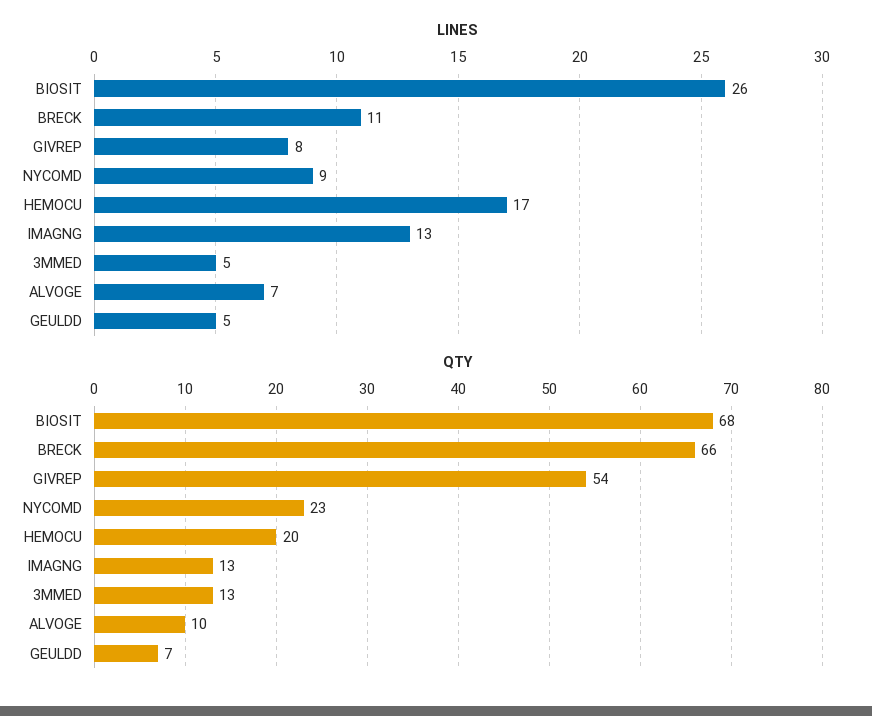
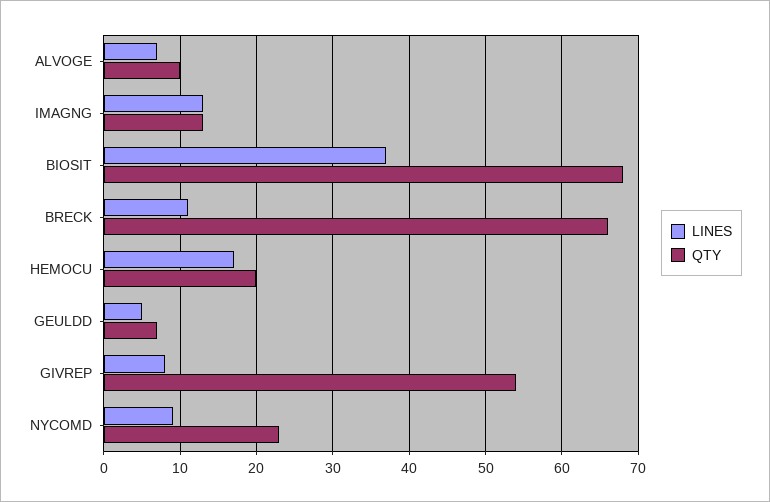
LINES, BIOSIT: 26 -> 37
LINES, 3MMED: 5 -> none
QTY, 3MMED: 13 -> none

